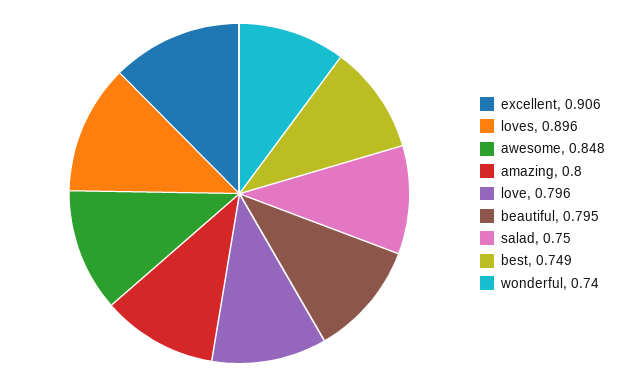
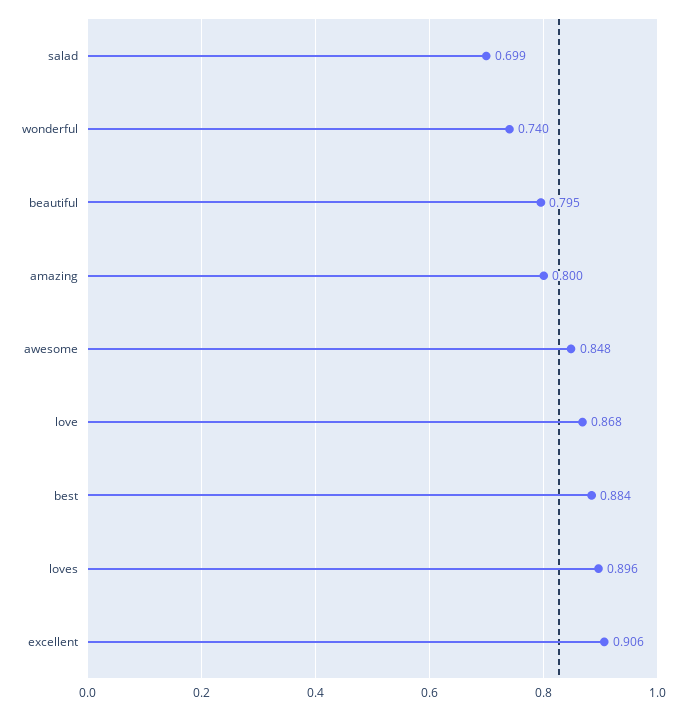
love: 0.796 -> 0.868
salad: 0.75 -> 0.699
best: 0.749 -> 0.884

